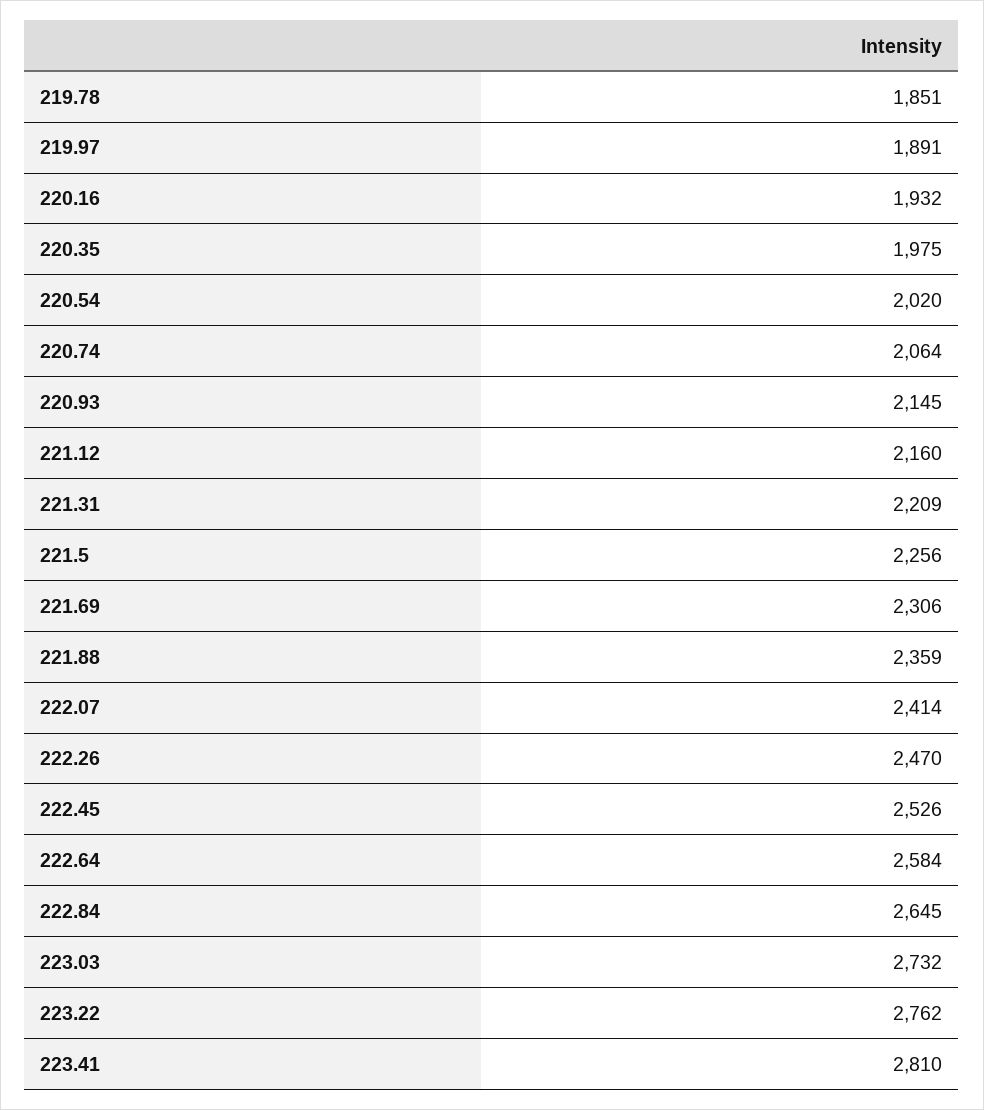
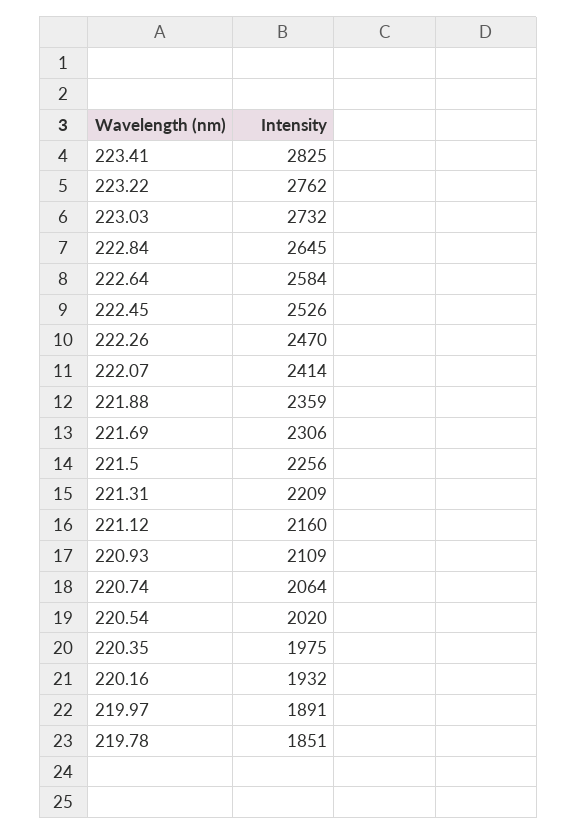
220.93: 2145 -> 2109
223.41: 2810 -> 2825

